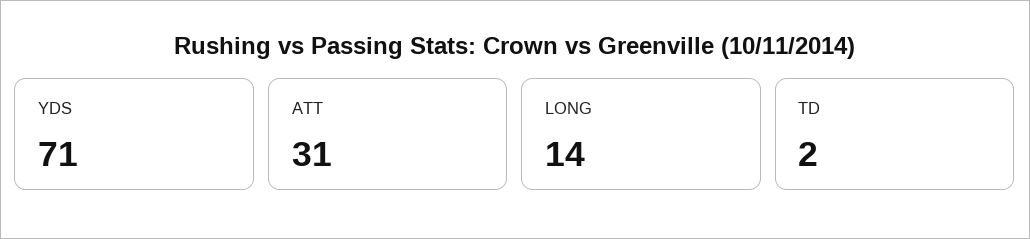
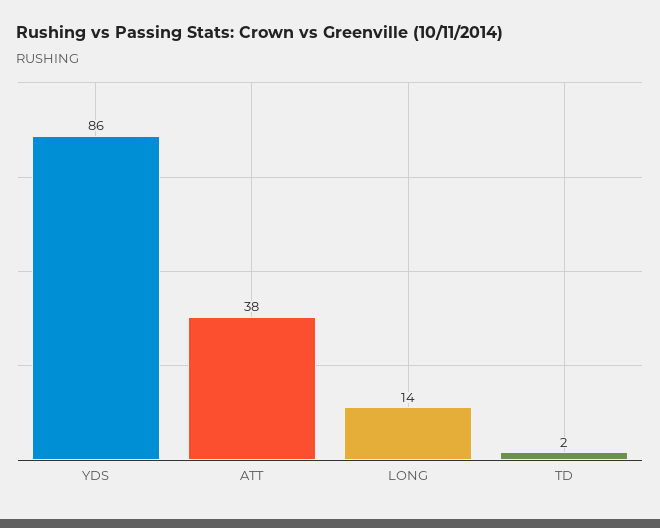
YDS: 71 -> 86
ATT: 31 -> 38

